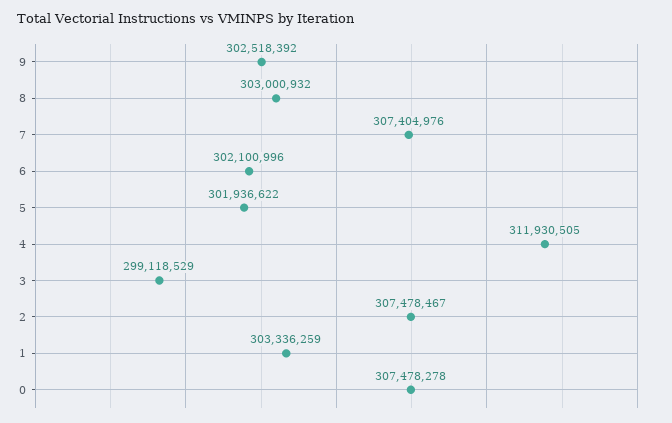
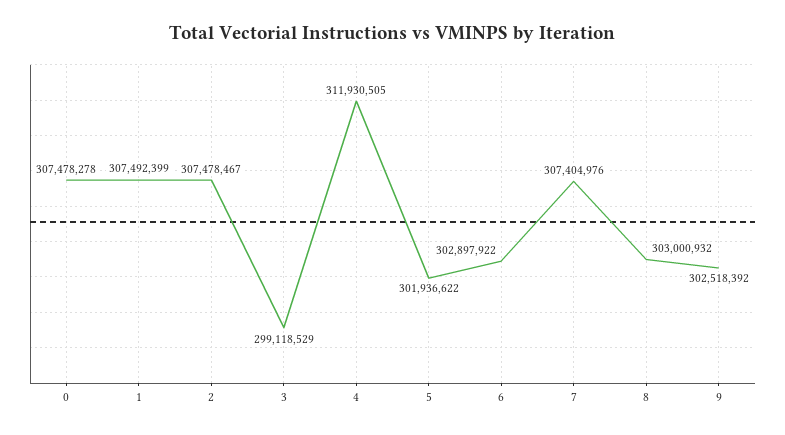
6: 302100996 -> 302897922
1: 303336259 -> 307492399

